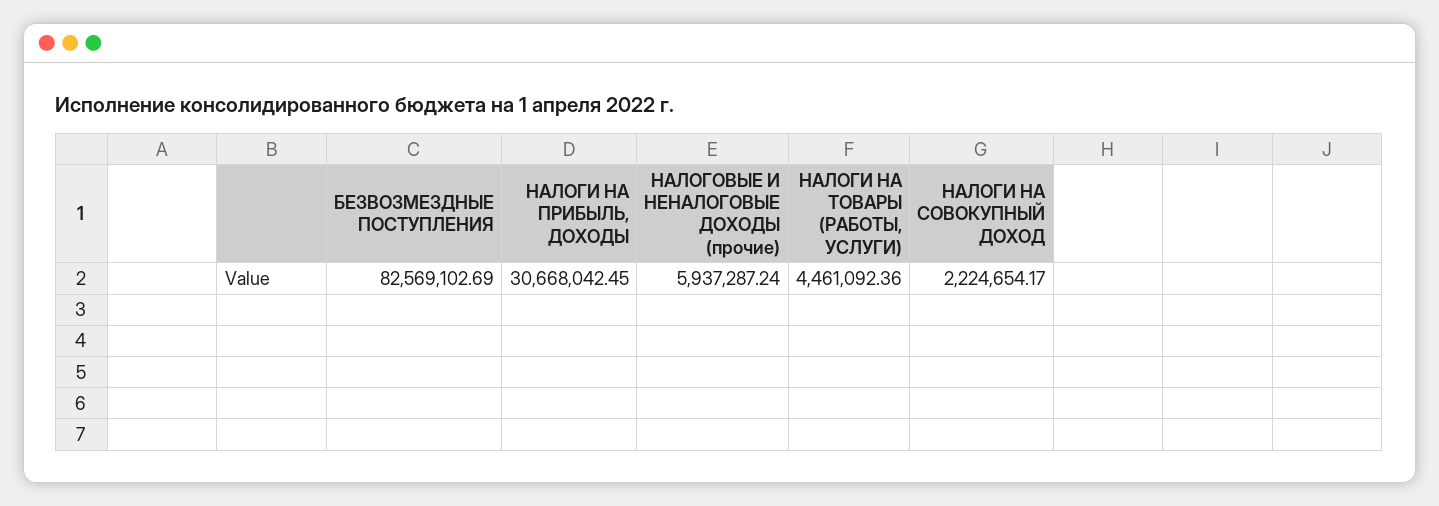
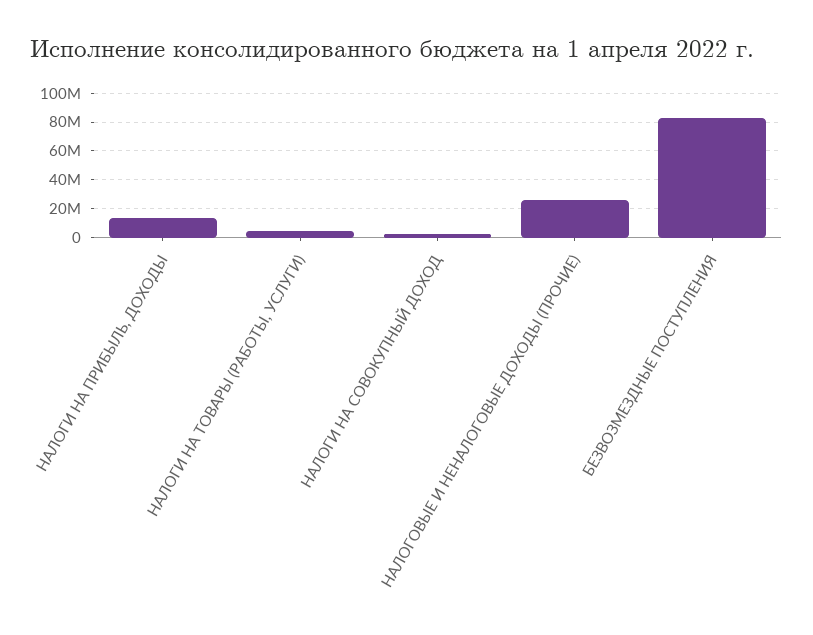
НАЛОГИ НА ПРИБЫЛЬ, ДОХОДЫ: 30668042.45 -> 15000000
НАЛОГОВЫЕ И НЕНАЛОГОВЫЕ ДОХОДЫ (прочие): 5937287.24 -> 25000000

